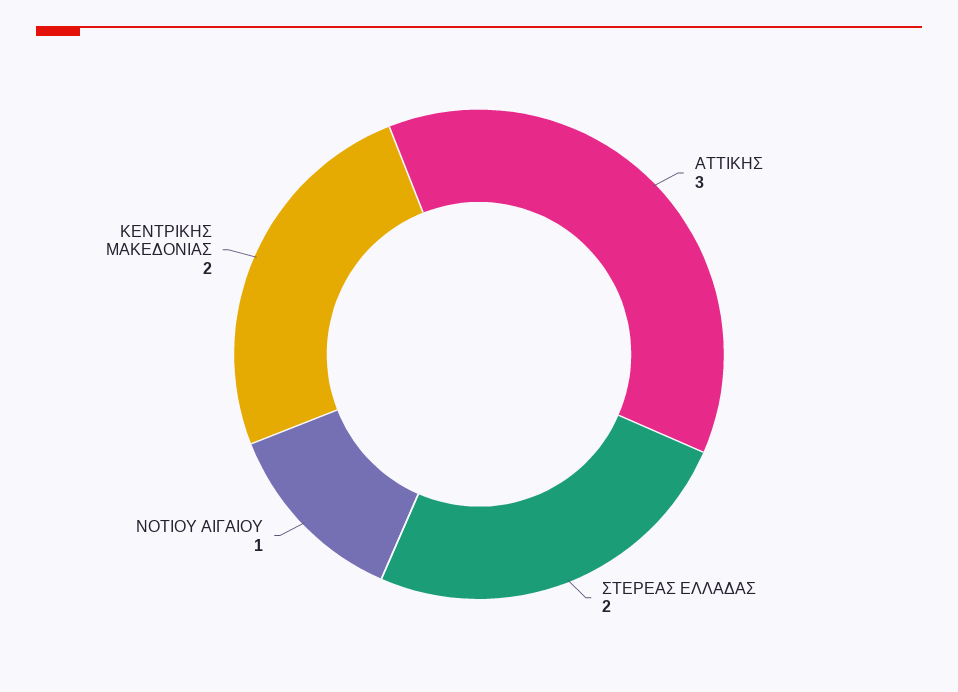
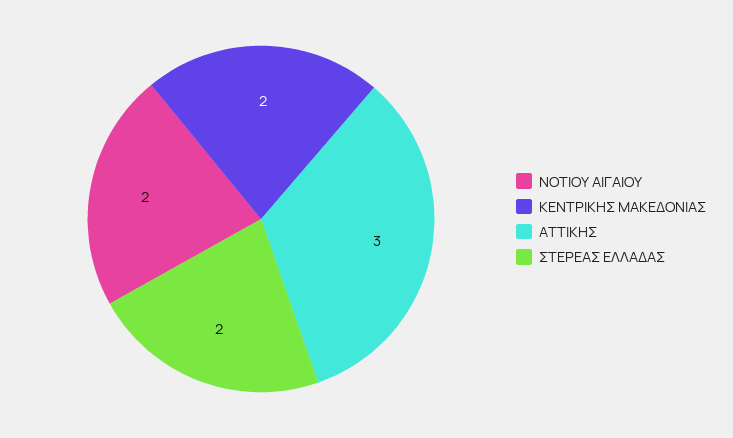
ΝΟΤΙΟΥ ΑΙΓΑΙΟΥ: 1 -> 2

